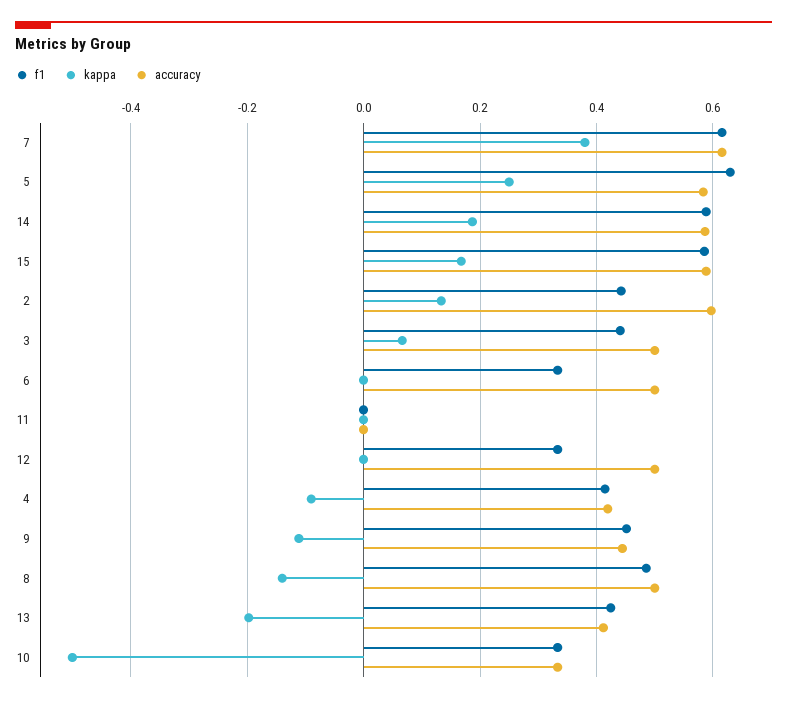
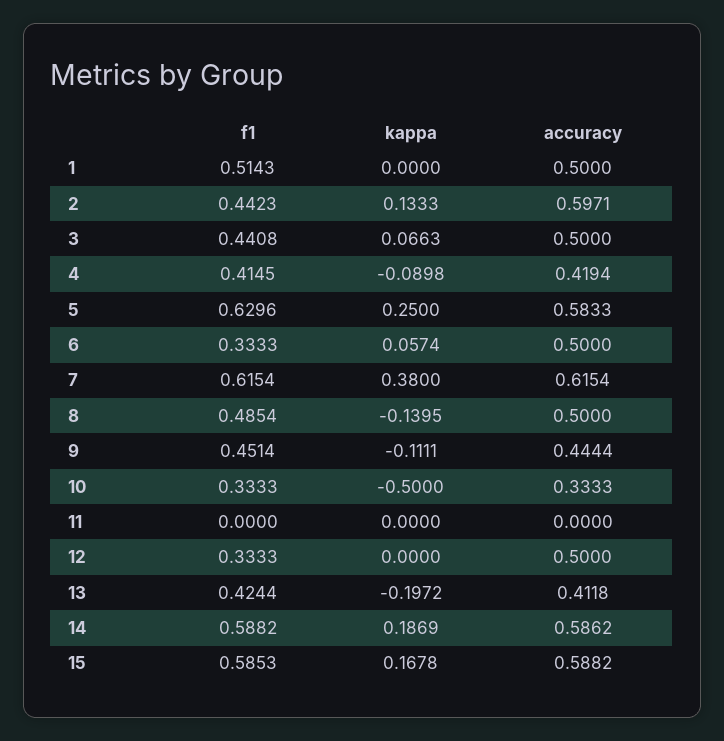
kappa, 6: 0 -> 0.0574
f1, 1: none -> 0.5143
kappa, 1: none -> 0
accuracy, 1: none -> 0.5

